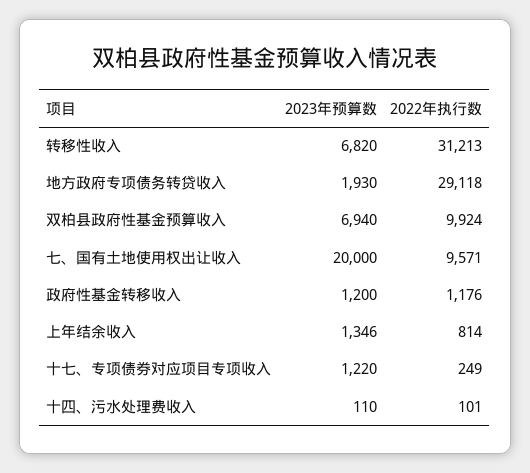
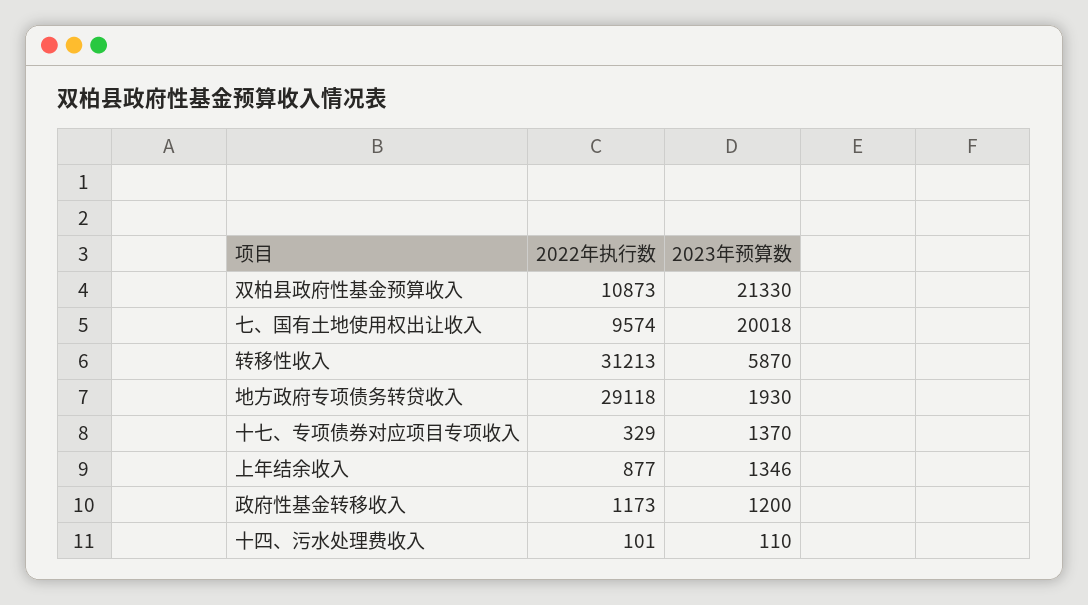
2023年预算数, 转移性收入: 6820 -> 5870
2023年预算数, 双柏县政府性基金预算收入: 6940 -> 21330
2022年执行数, 双柏县政府性基金预算收入: 9924 -> 10873
2023年预算数, 七、国有土地使用权出让收入: 20000 -> 20018
2022年执行数, 七、国有土地使用权出让收入: 9571 -> 9574
2022年执行数, 政府性基金转移收入: 1176 -> 1173
2022年执行数, 上年结余收入: 814 -> 877
2023年预算数, 十七、专项债券对应项目专项收入: 1220 -> 1370
2022年执行数, 十七、专项债券对应项目专项收入: 249 -> 329

